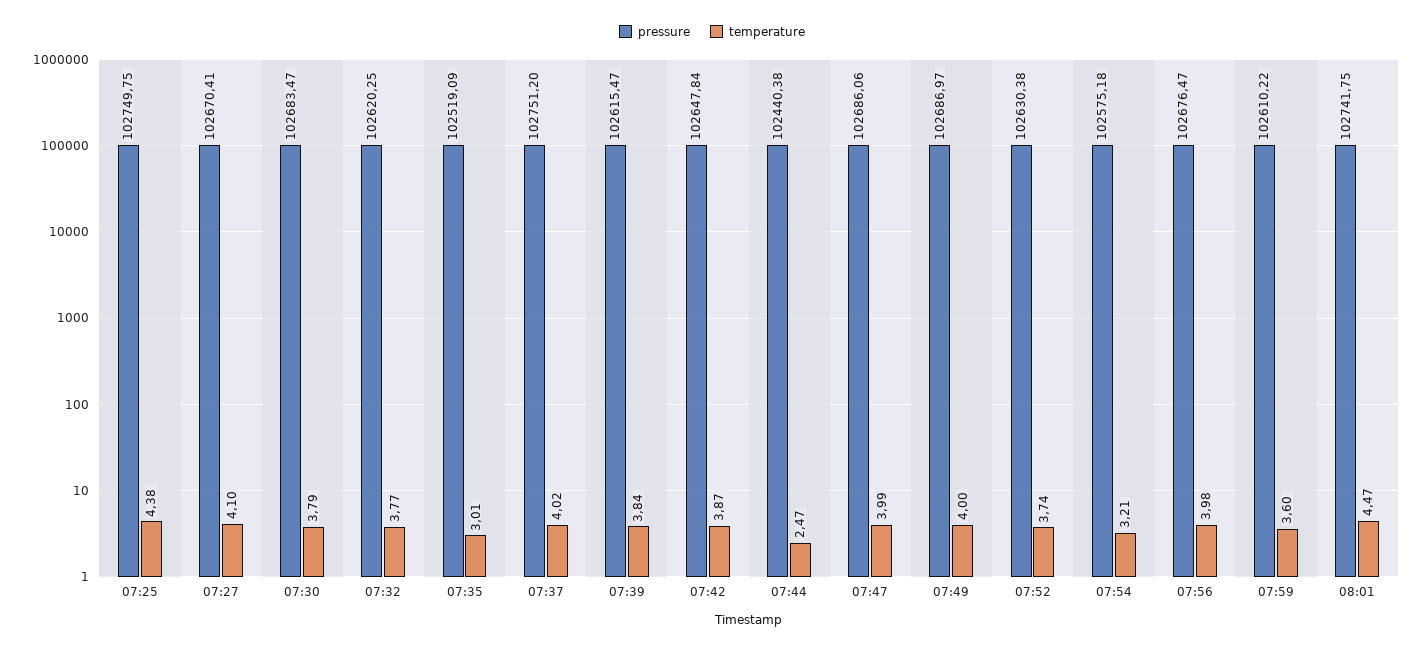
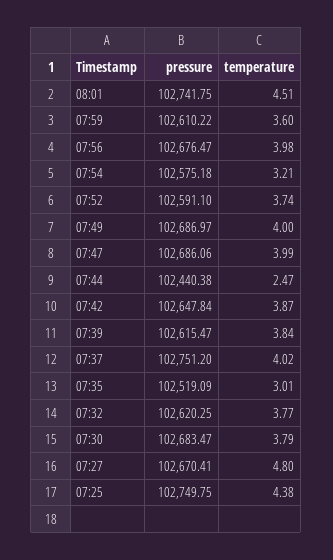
temperature, 07:27: 4.1 -> 4.8
pressure, 07:52: 102630.38 -> 102591.1
temperature, 08:01: 4.47 -> 4.51

